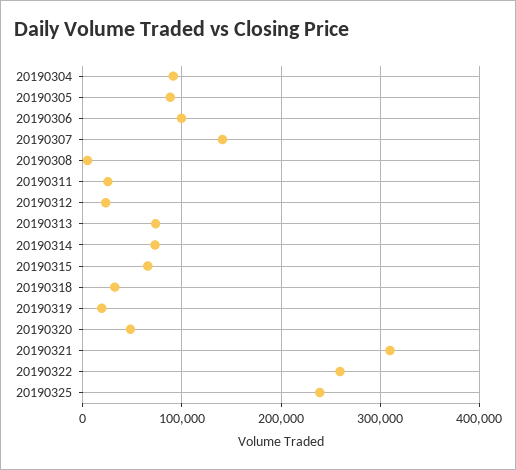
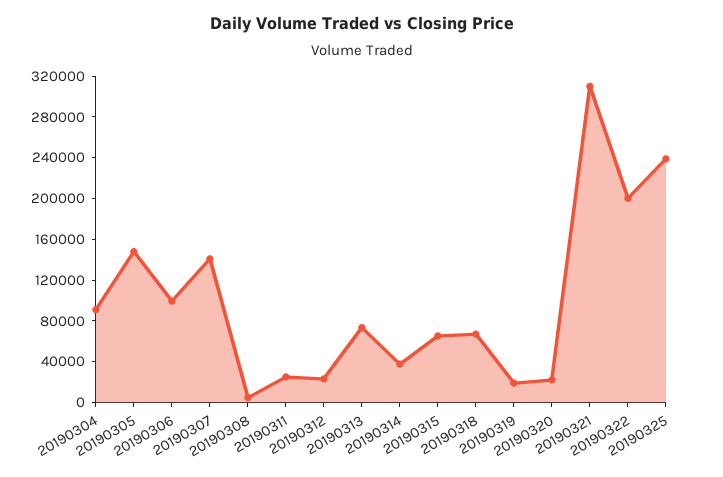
20190305: 90000 -> 150000
20190314: 70000 -> 40000
20190318: 30000 -> 70000
20190320: 50000 -> 20000
20190322: 260000 -> 200000

